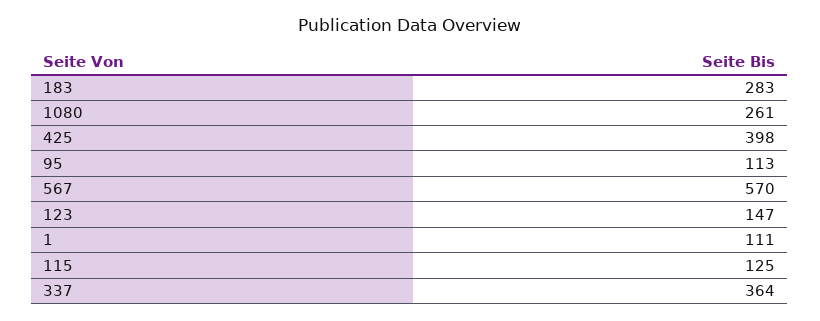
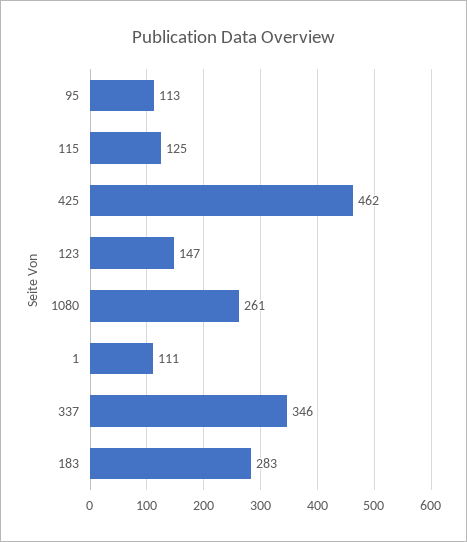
425: 398 -> 462
567: 570 -> none
337: 364 -> 346

